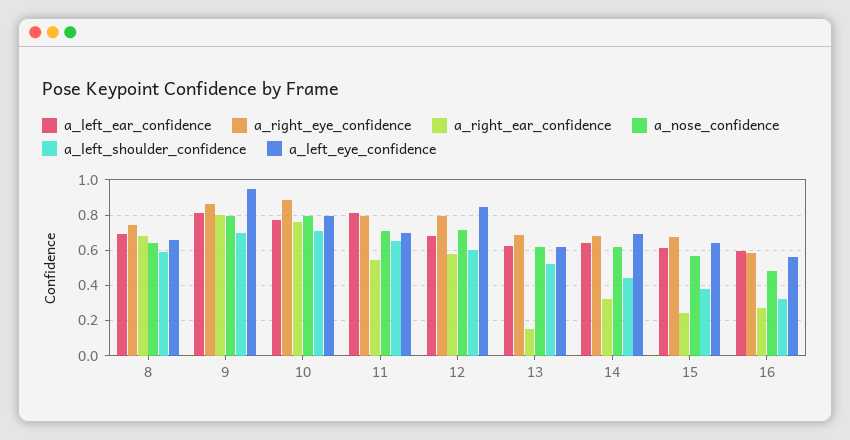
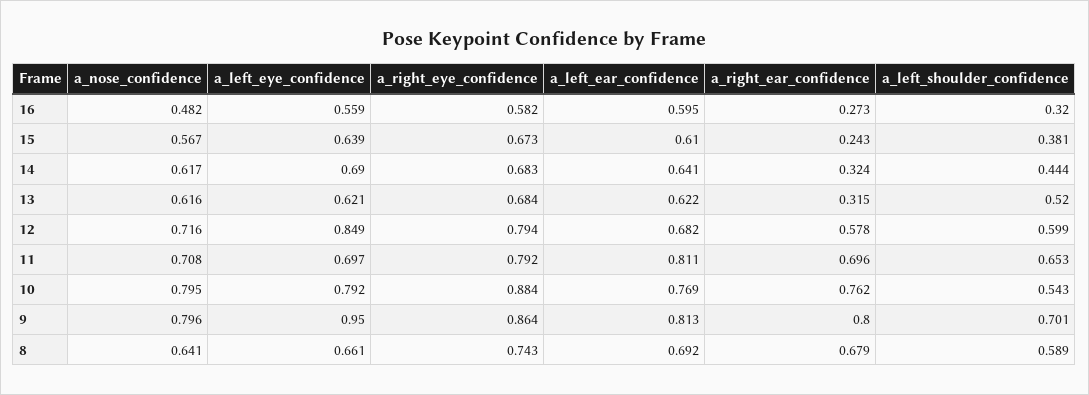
a_left_shoulder_confidence, 10: 0.7 -> 0.543
a_right_ear_confidence, 11: 0.55 -> 0.696
a_right_ear_confidence, 13: 0.15 -> 0.315

